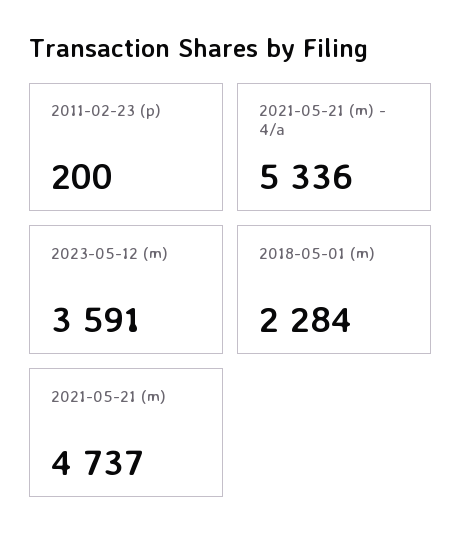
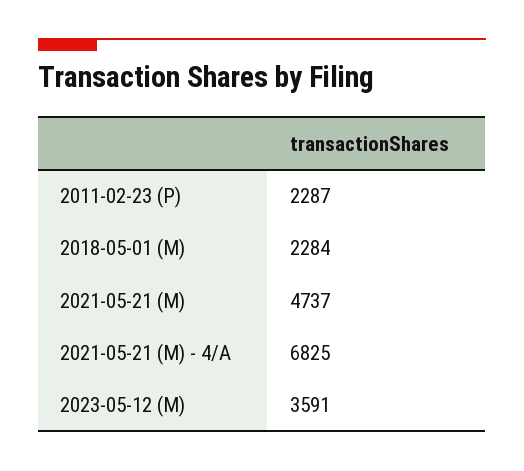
2011-02-23 (p): 200 -> 2287
2021-05-21 (m) - 4/a: 5336 -> 6825

